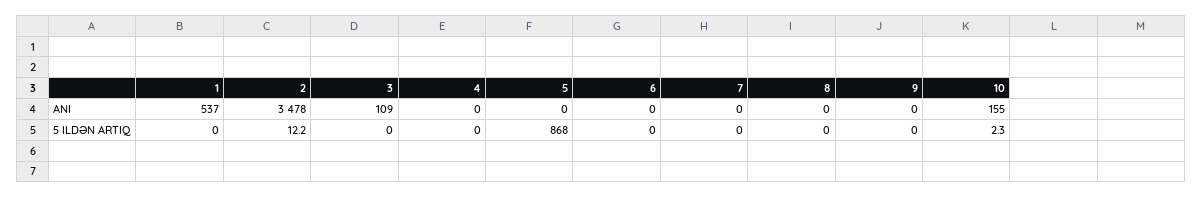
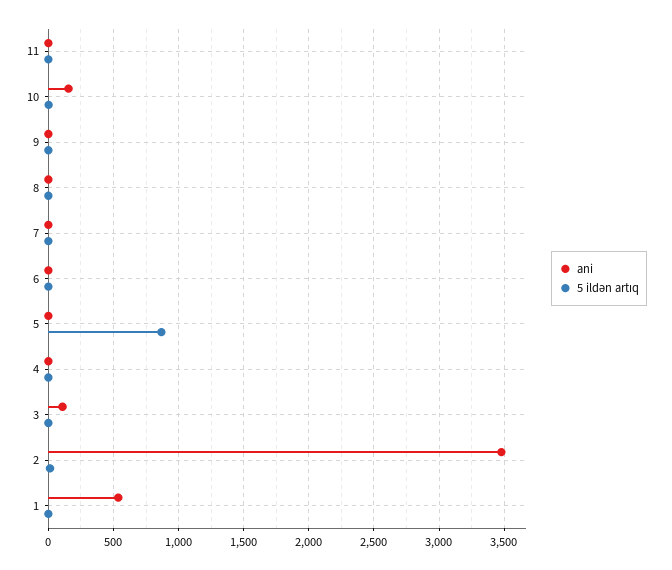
ANI, 11: none -> 0
5 ILDƏN ARTIQ, 11: none -> 0

